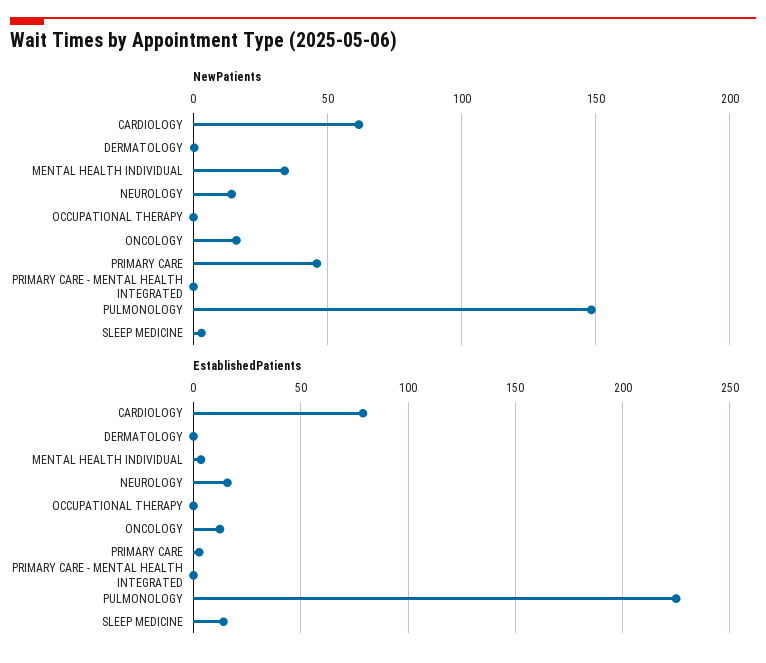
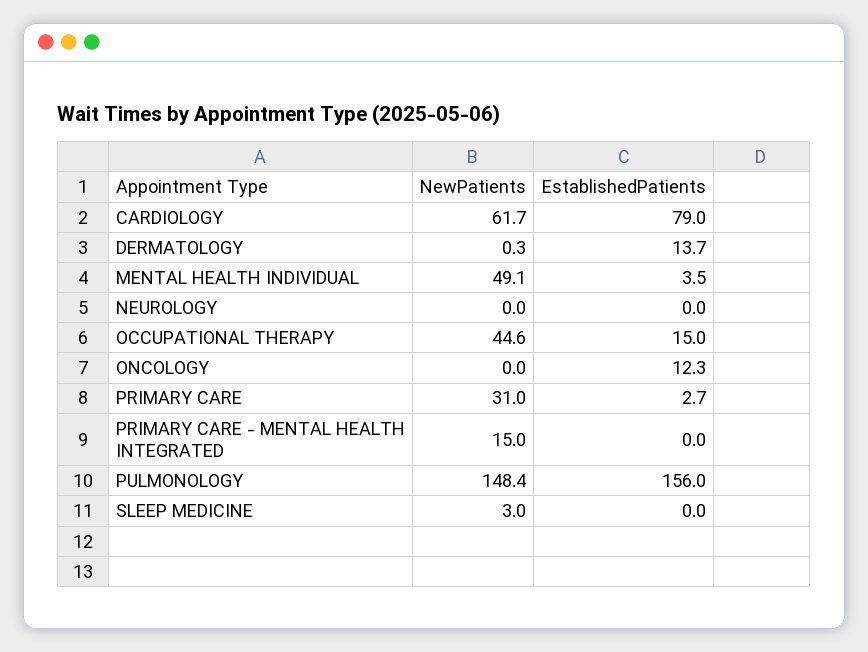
NewPatients, MENTAL HEALTH INDIVIDUAL: 35 -> 49.1
NewPatients, NEUROLOGY: 15 -> 0
NewPatients, OCCUPATIONAL THERAPY: 0 -> 44.6
NewPatients, ONCOLOGY: 15 -> 0
NewPatients, PRIMARY CARE: 45 -> 31
NewPatients, PRIMARY CARE - MENTAL HEALTH INTEGRATED: 0 -> 15
EstablishedPatients, DERMATOLOGY: 0 -> 13.7
EstablishedPatients, NEUROLOGY: 15 -> 0
EstablishedPatients, OCCUPATIONAL THERAPY: 0 -> 15
EstablishedPatients, PULMONOLOGY: 225 -> 156
EstablishedPatients, SLEEP MEDICINE: 15 -> 0

